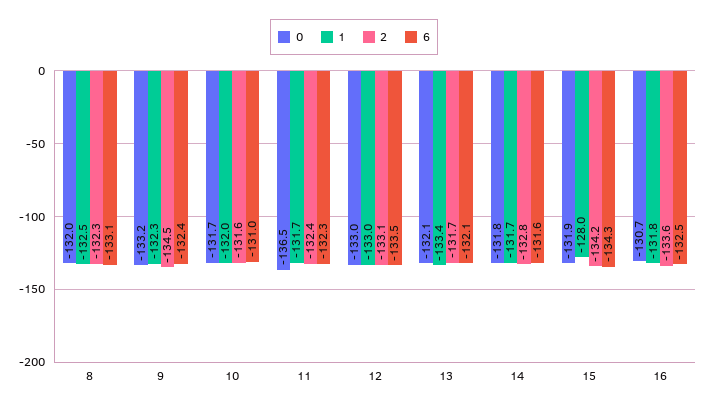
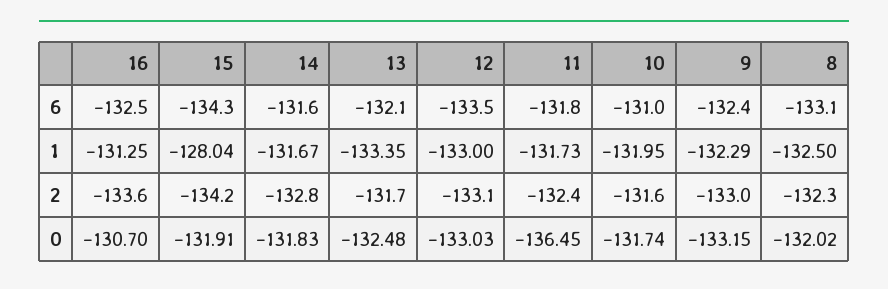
2, 9: -134.5 -> -133
6, 11: -132.3 -> -131.8
0, 13: -132.1 -> -132.48
1, 16: -131.8 -> -131.25

